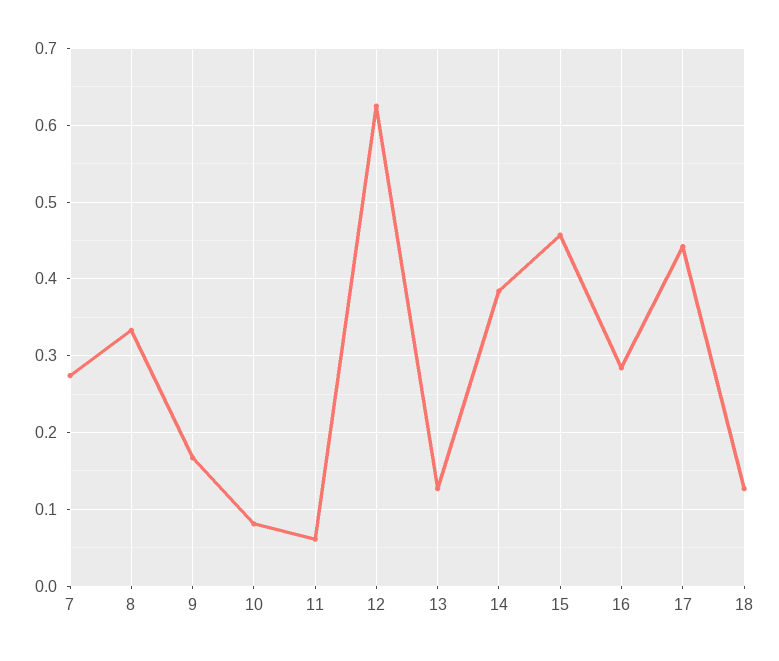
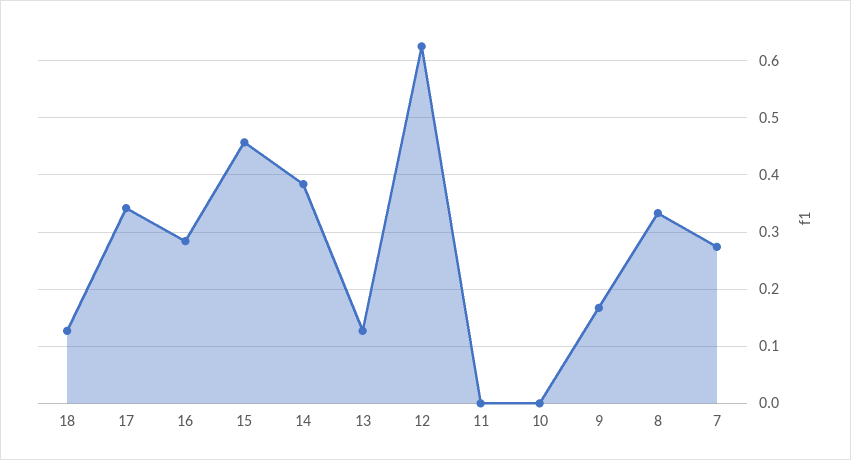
10: 0.08 -> 0
11: 0.06 -> 0
17: 0.44 -> 0.34

